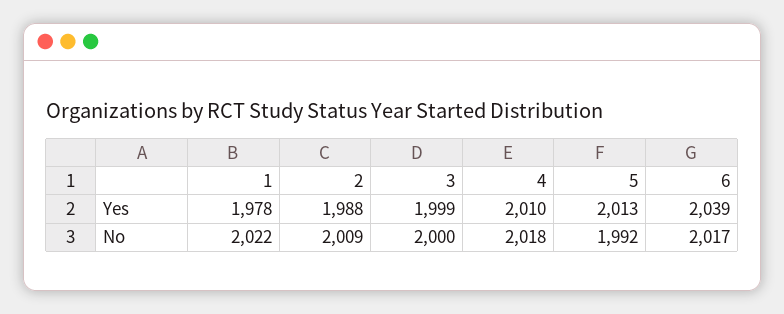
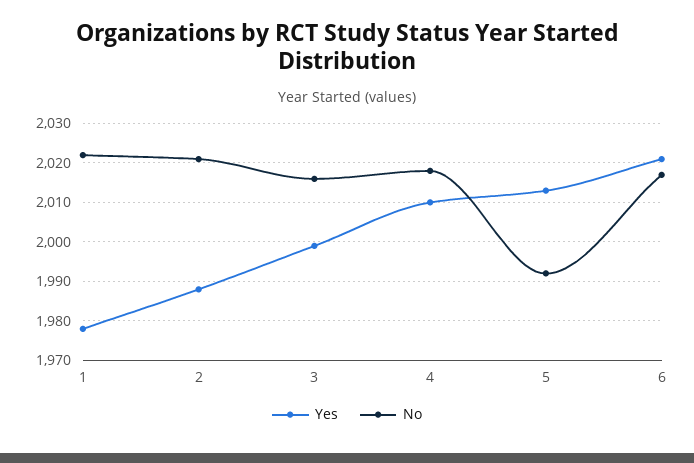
Yes, 6: 2039 -> 2020
No, 2: 2009 -> 2020
No, 3: 2000 -> 2015

